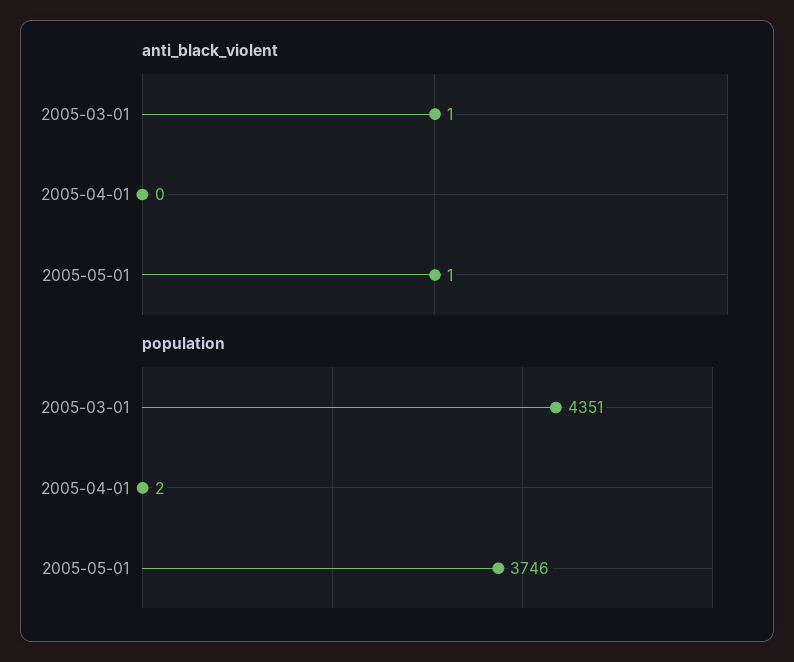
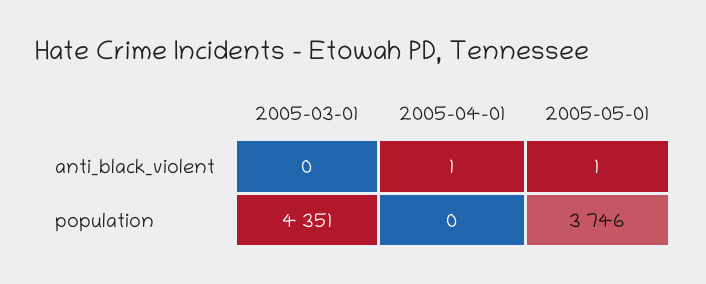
anti_black_violent, 2005-03-01: 1 -> 0
anti_black_violent, 2005-04-01: 0 -> 1
population, 2005-04-01: 2 -> 0

